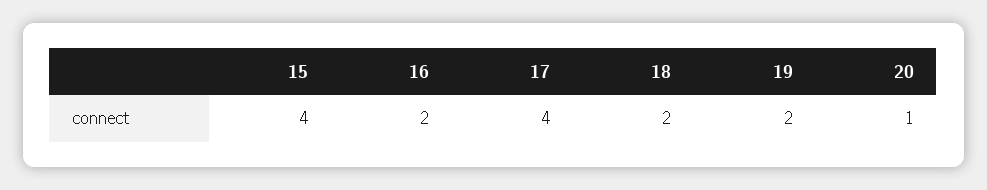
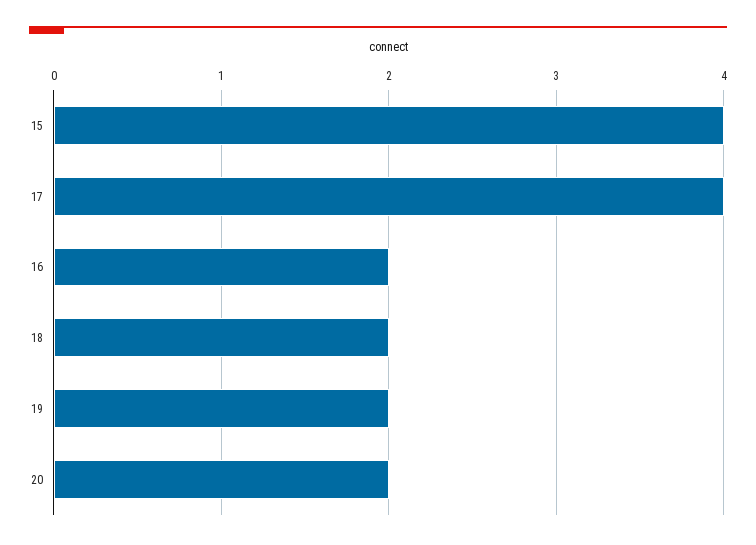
20: 1 -> 2

